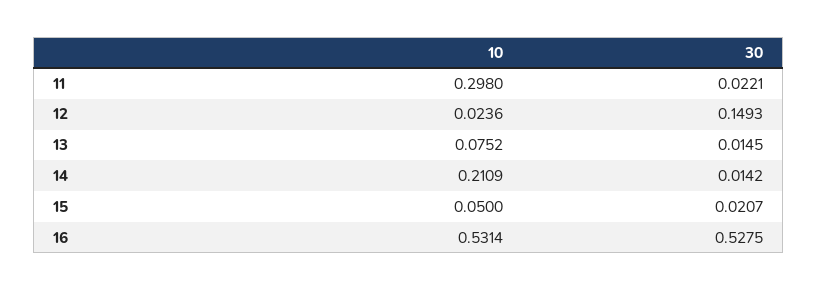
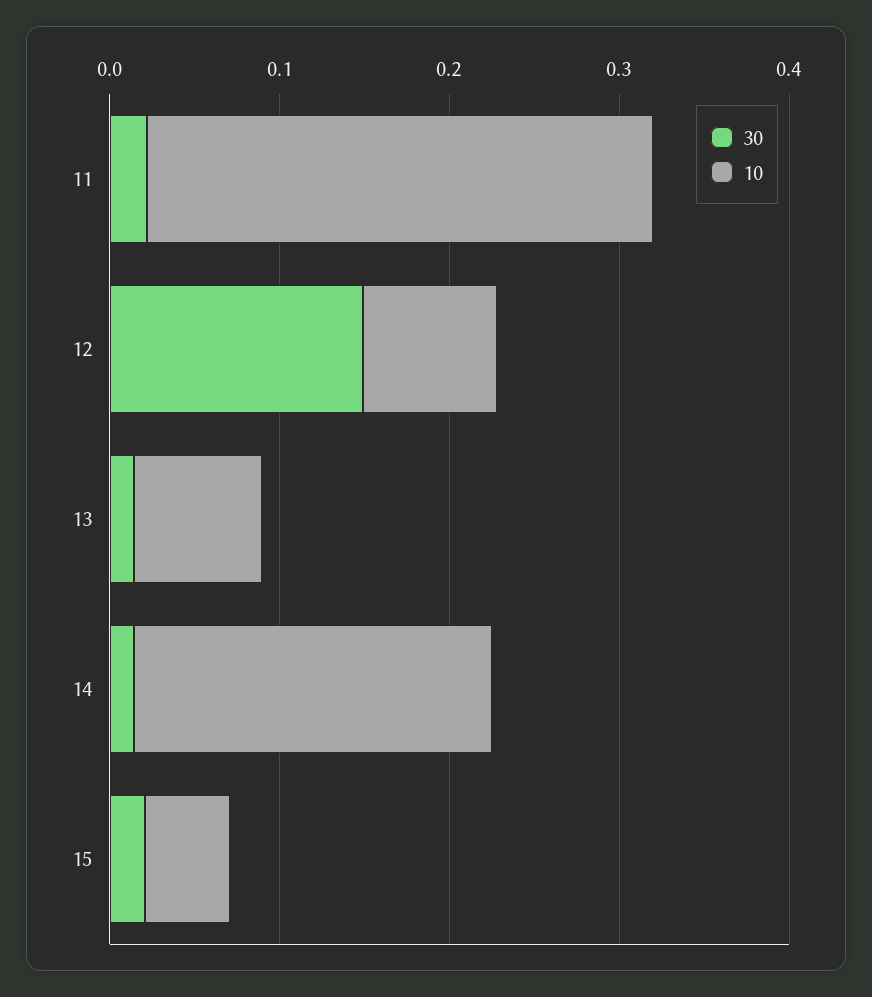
10, 12: 0.0236 -> 0.08
10, 16: 0.5314 -> none
30, 16: 0.5275 -> none

